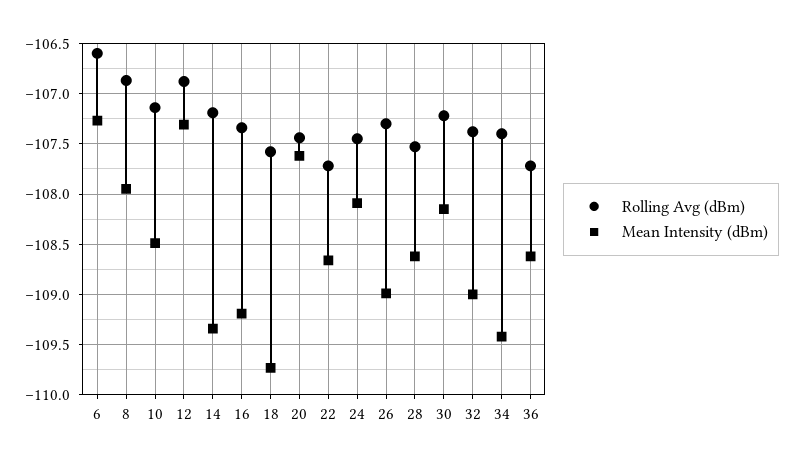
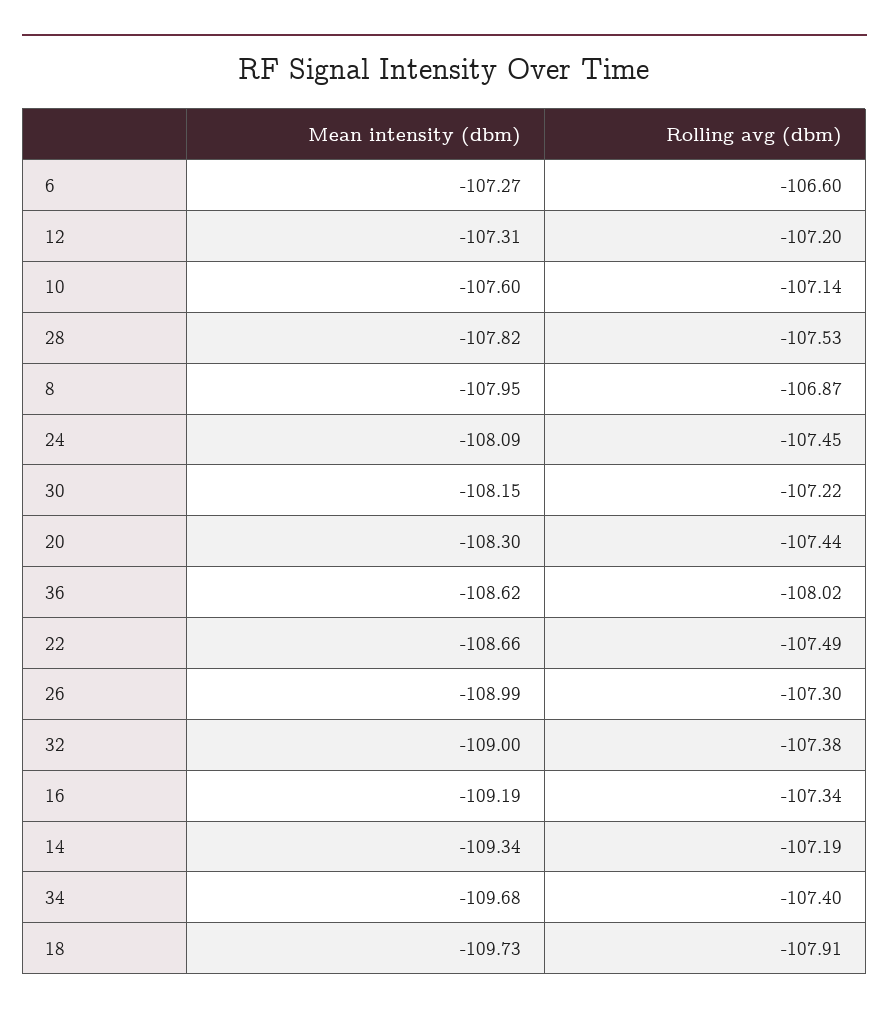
Mean Intensity (dBm), 10: -108.5 -> -107.6
Rolling Avg (dBm), 12: -106.9 -> -107.2
Rolling Avg (dBm), 18: -107.6 -> -107.91
Mean Intensity (dBm), 20: -107.6 -> -108.3
Rolling Avg (dBm), 22: -107.7 -> -107.49
Mean Intensity (dBm), 28: -108.6 -> -107.82
Mean Intensity (dBm), 34: -109.4 -> -109.68
Rolling Avg (dBm), 36: -107.7 -> -108.02

